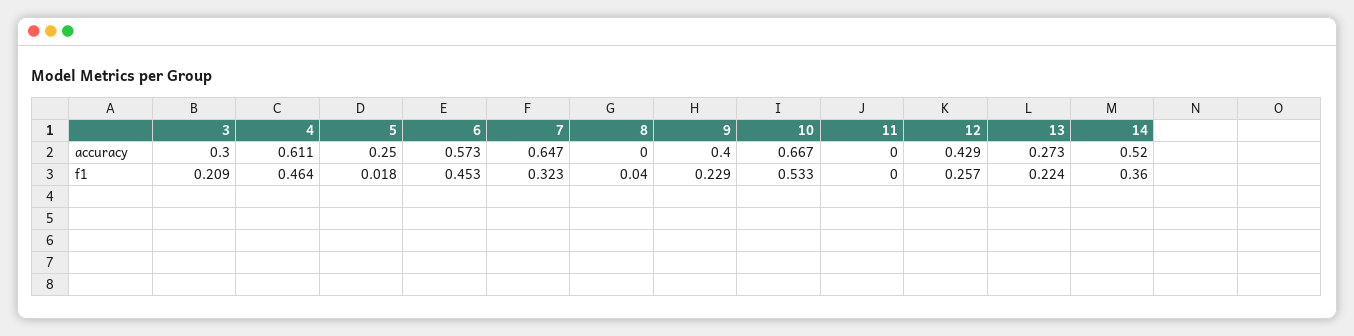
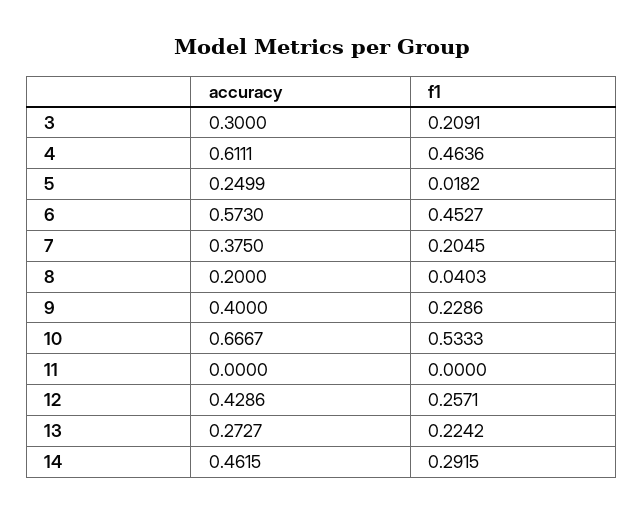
7, accuracy: 0.647 -> 0.375
8, accuracy: 0 -> 0.2
14, accuracy: 0.52 -> 0.4615
7, f1: 0.323 -> 0.2045
14, f1: 0.36 -> 0.2915

